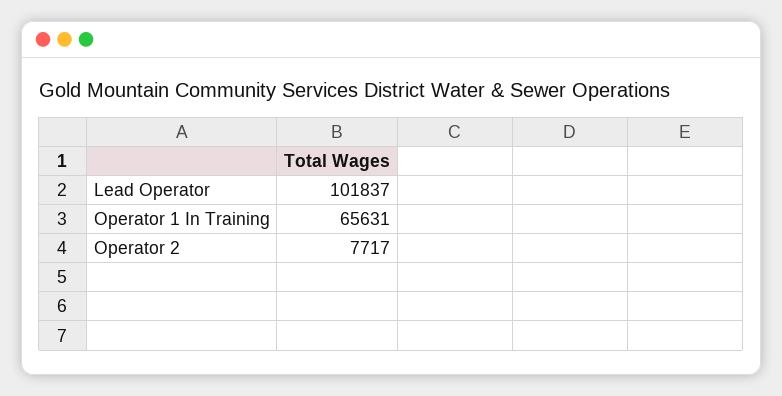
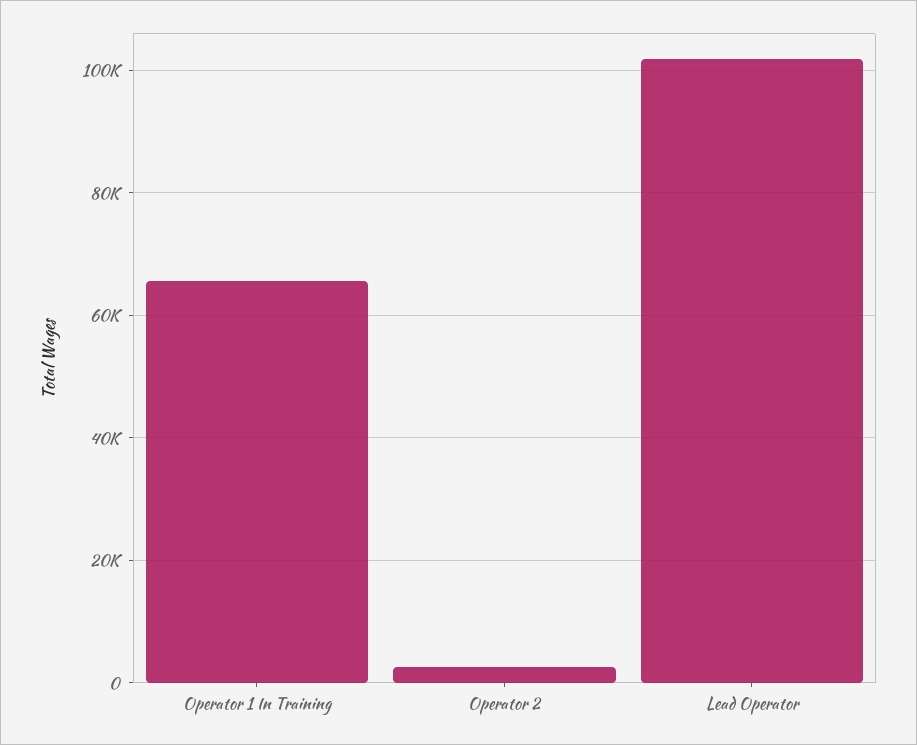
Operator 2: 7717 -> 2000

